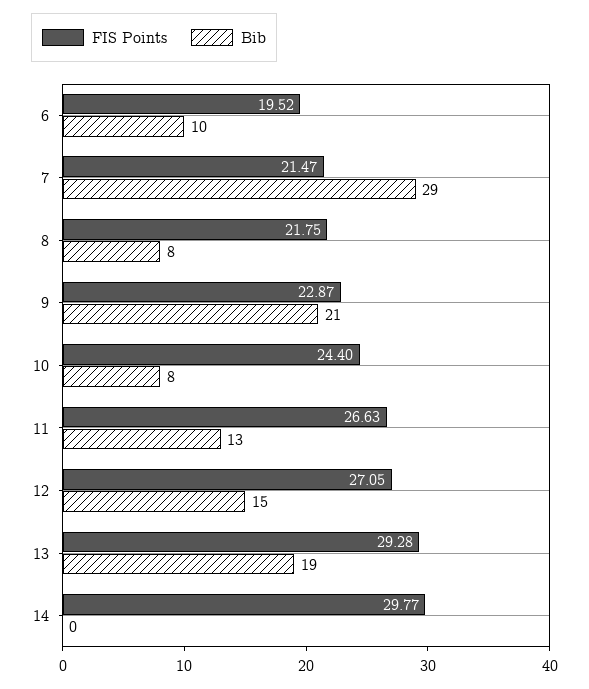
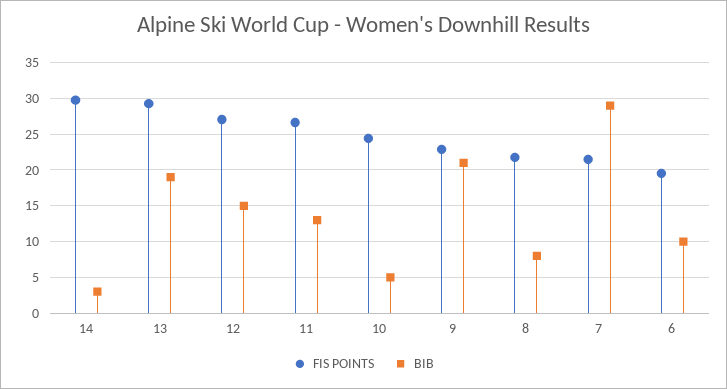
Bib, 10: 8 -> 5
Bib, 14: 0 -> 3

